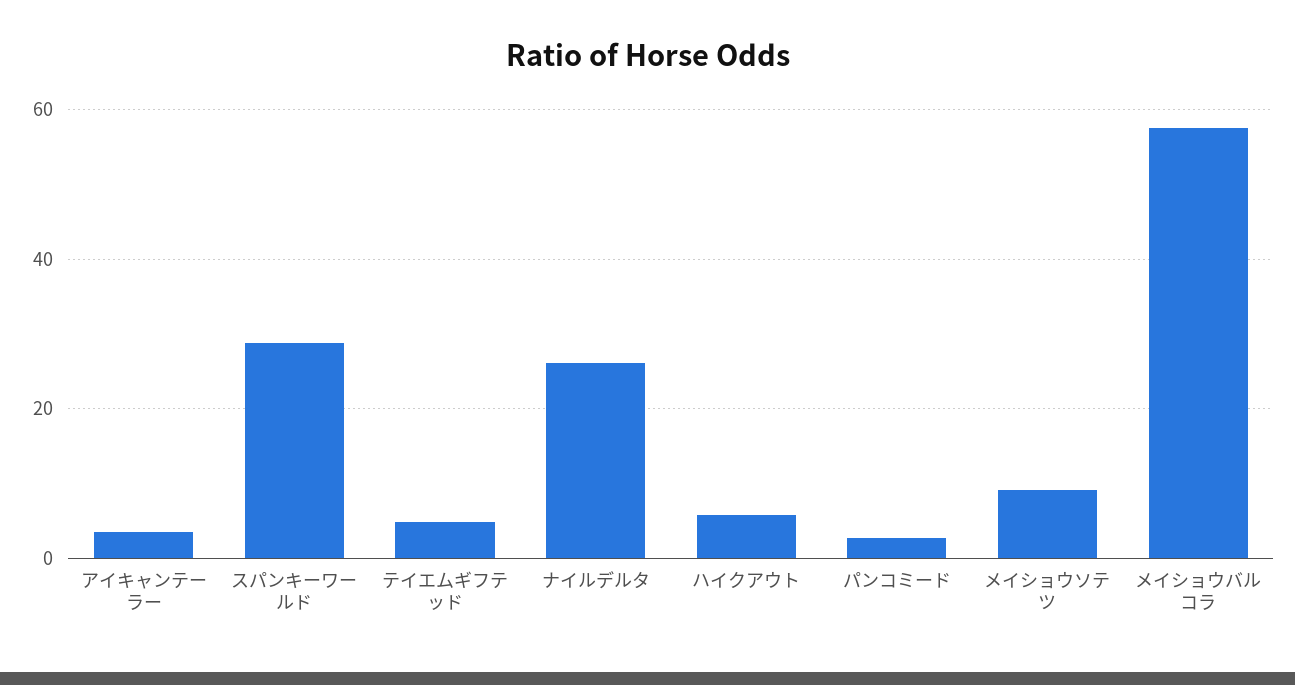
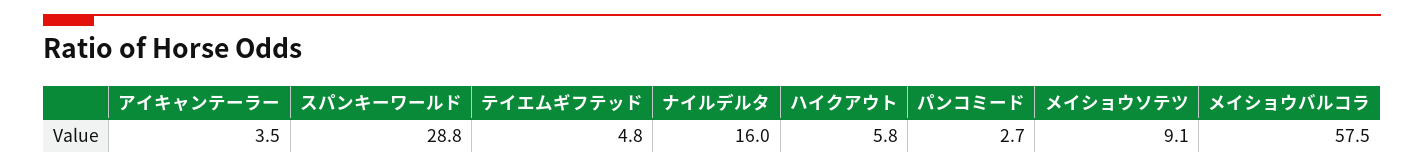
ナイルデルタ: 26 -> 16

